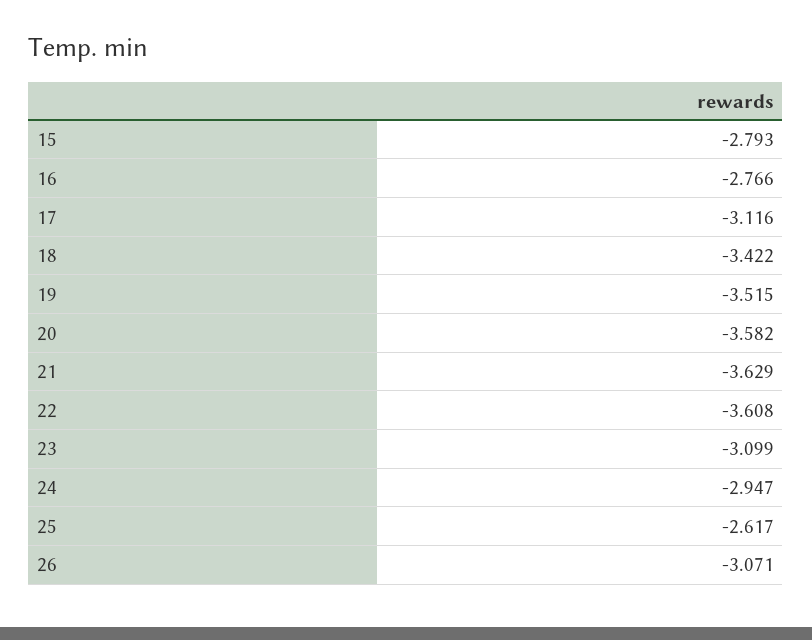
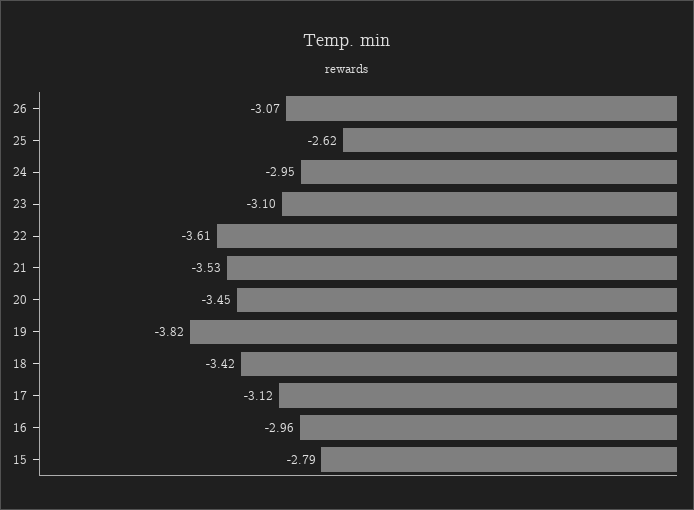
16: -2.766 -> -2.96
19: -3.515 -> -3.82
20: -3.582 -> -3.45
21: -3.629 -> -3.53

